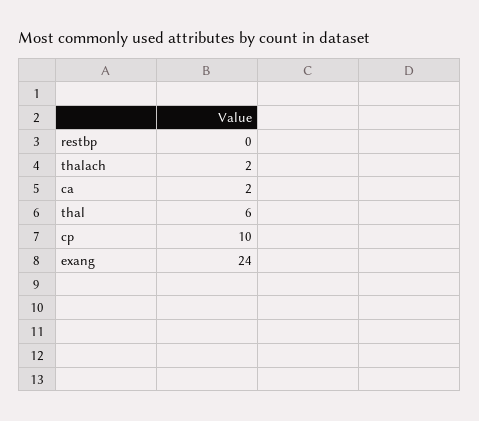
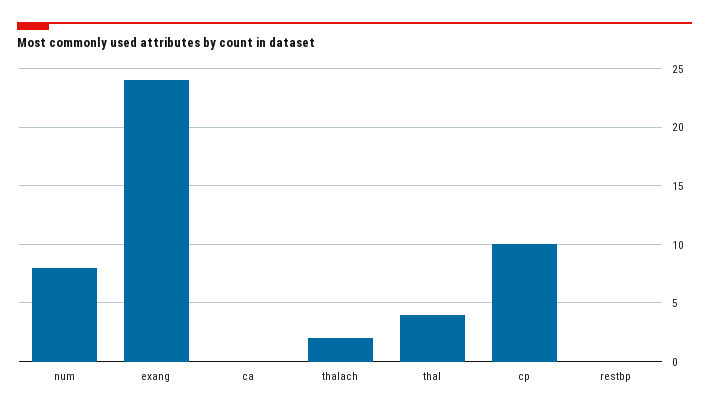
ca: 2 -> 0
thal: 6 -> 4
num: none -> 8

